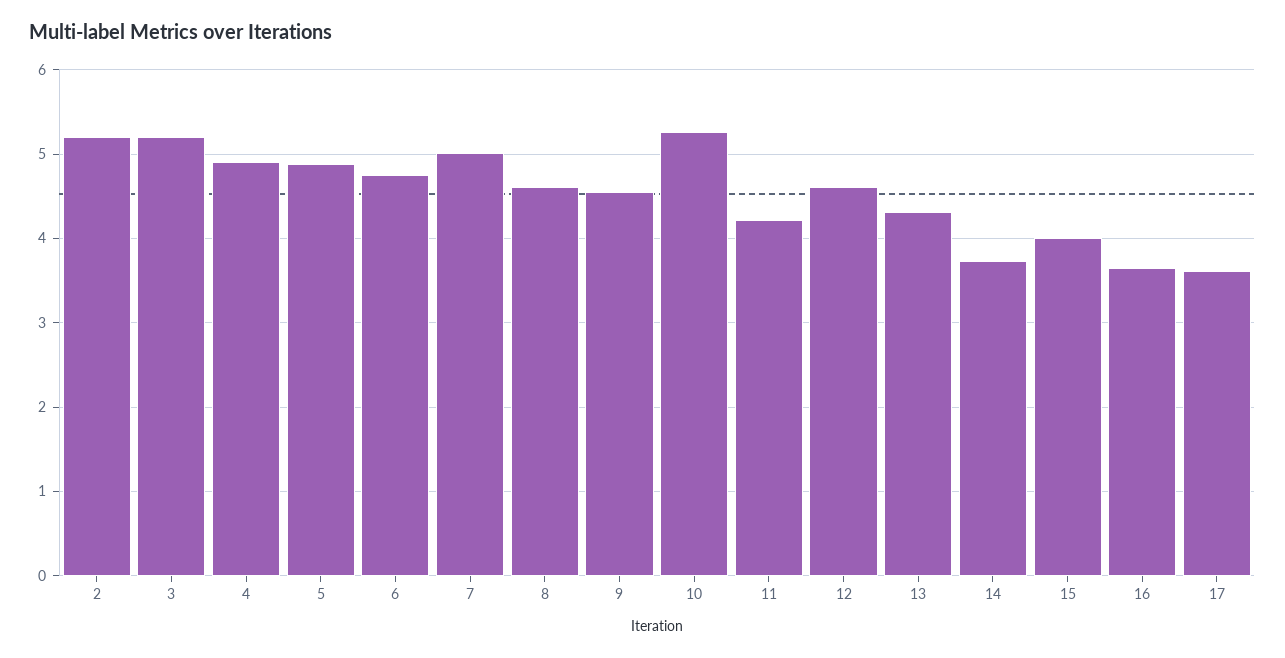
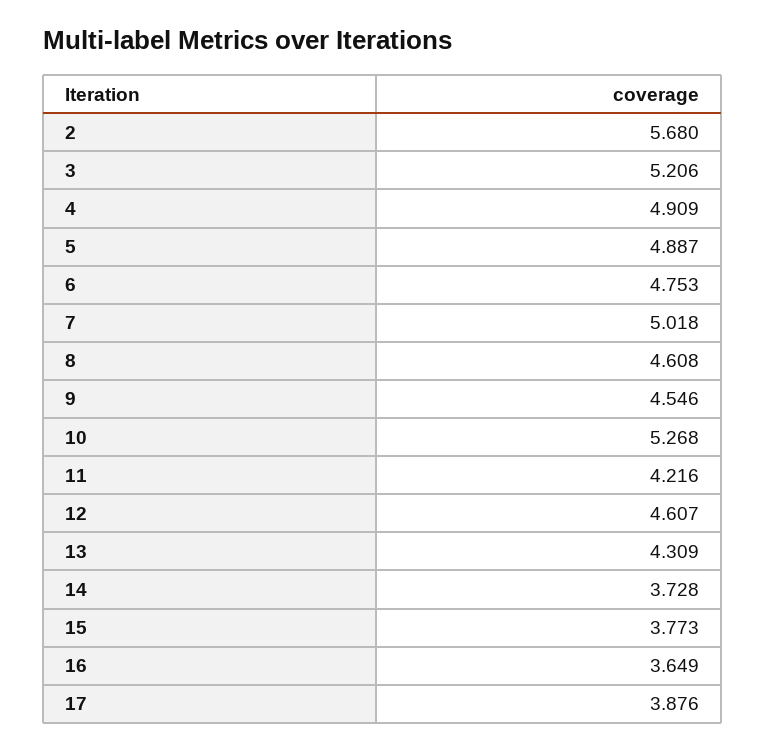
2: 5.2 -> 5.68
15: 4 -> 3.773
17: 3.6 -> 3.876

